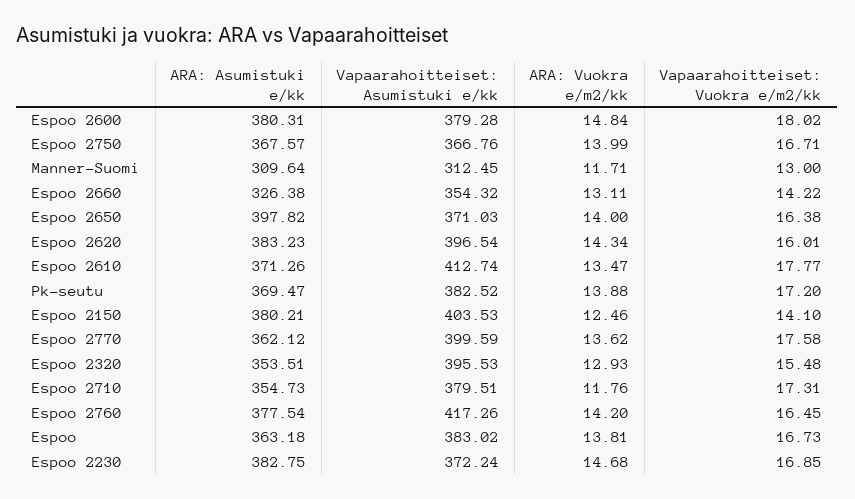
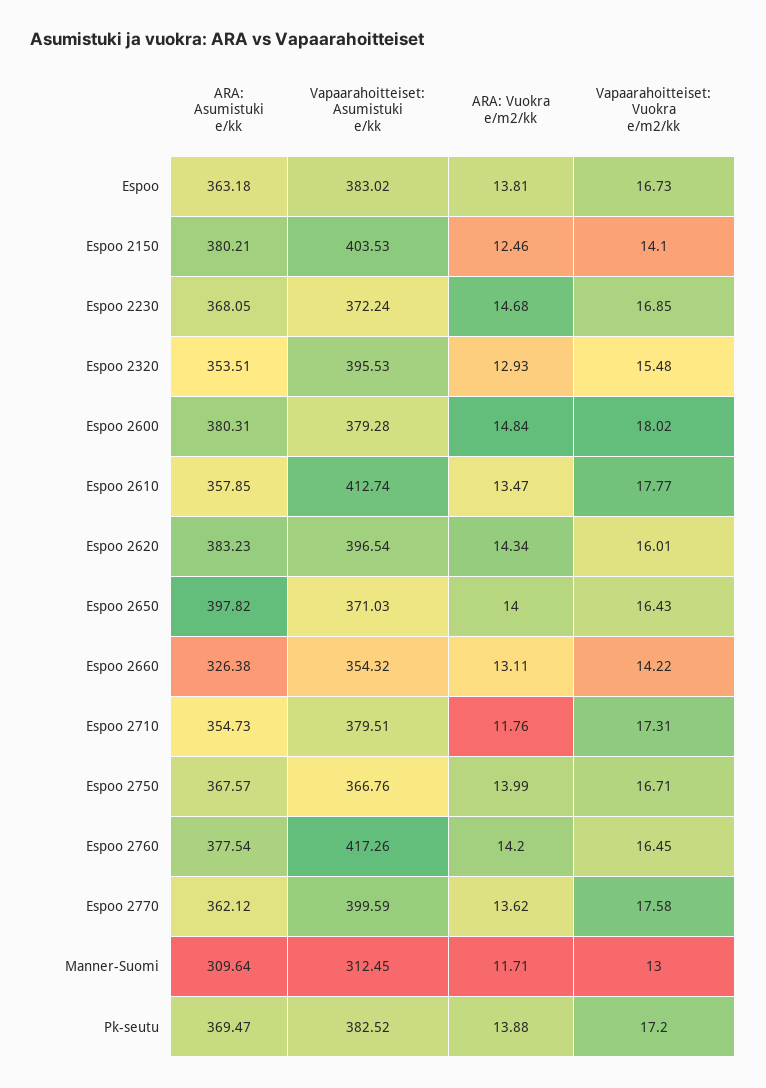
Vapaarahoitteiset: Vuokra e/m2/kk, Espoo 2650: 16.38 -> 16.43
ARA: Asumistuki e/kk, Espoo 2610: 371.26 -> 357.85
ARA: Asumistuki e/kk, Espoo 2230: 382.75 -> 368.05

